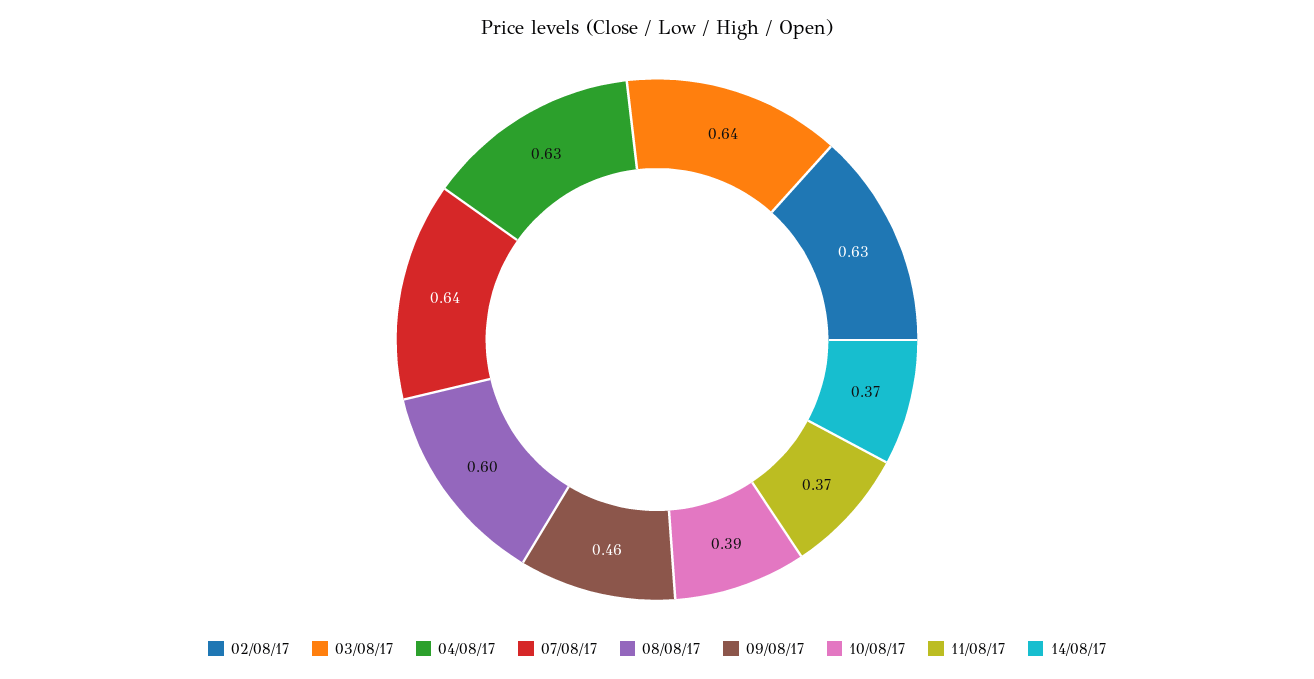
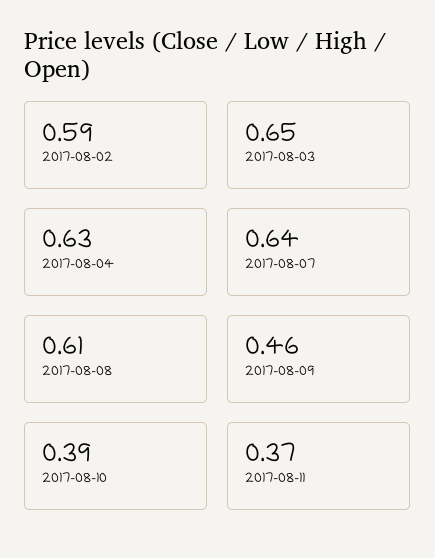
02/08/17: 0.63 -> 0.59
03/08/17: 0.64 -> 0.65
08/08/17: 0.6 -> 0.61
14/08/17: 0.37 -> none

